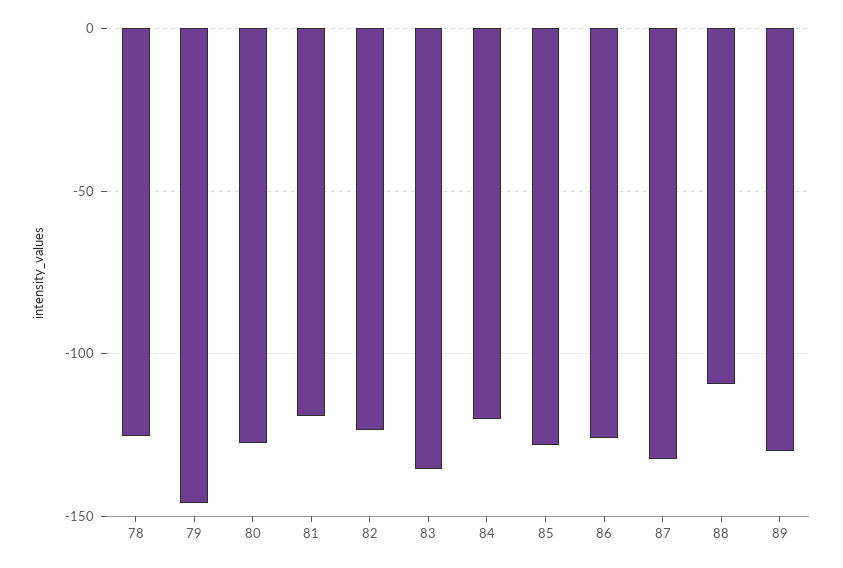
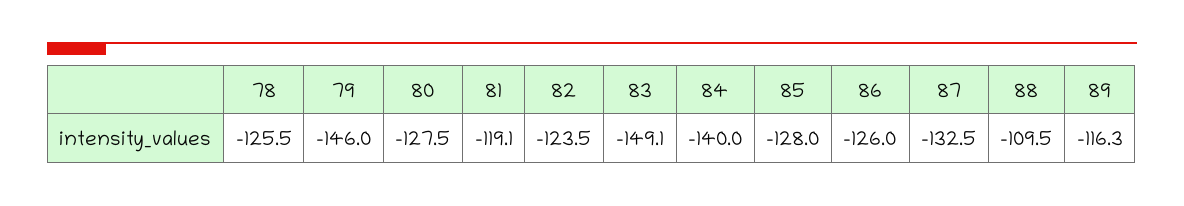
83: -135 -> -149.1
84: -120 -> -140
89: -130 -> -116.3

